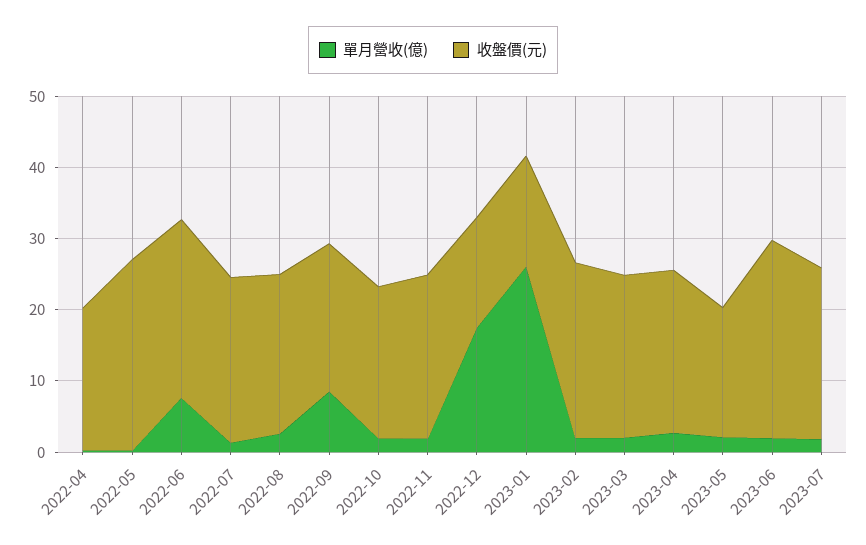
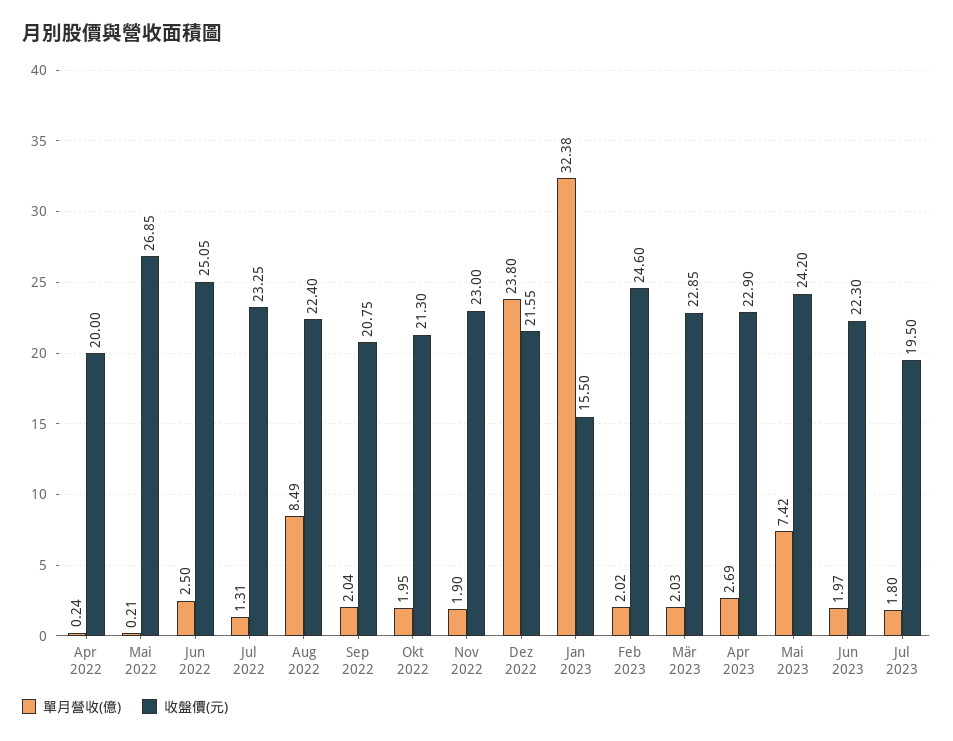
單月營收(億), 2022-06: 8 -> 2.5
單月營收(億), 2022-08: 2 -> 8.49
單月營收(億), 2022-09: 8 -> 2.04
單月營收(億), 2022-12: 18 -> 23.8
收盤價(元), 2022-12: 16 -> 21.55
單月營收(億), 2023-01: 26 -> 32.38
單月營收(億), 2023-05: 2 -> 7.42
收盤價(元), 2023-05: 18 -> 24.2
收盤價(元), 2023-06: 28 -> 22.3
收盤價(元), 2023-07: 24 -> 19.5

